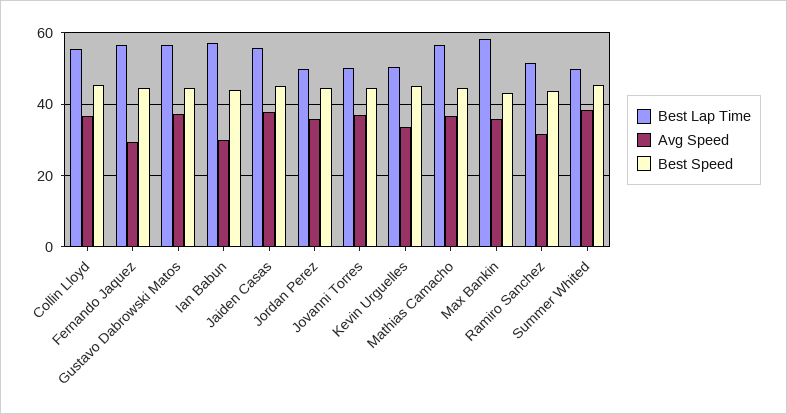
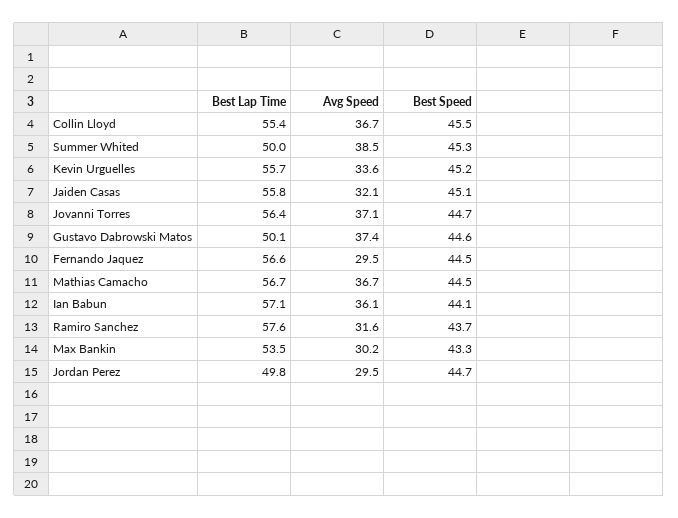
Best Lap Time, Gustavo Dabrowski Matos: 56 -> 50.1
Avg Speed, Ian Babun: 30 -> 36.1
Avg Speed, Jaiden Casas: 38 -> 32.1
Avg Speed, Jordan Perez: 36 -> 29.5
Best Lap Time, Jovanni Torres: 50 -> 56.4
Best Lap Time, Kevin Urguelles: 50 -> 55.7
Best Lap Time, Max Bankin: 58 -> 53.5
Avg Speed, Max Bankin: 36 -> 30.2
Best Lap Time, Ramiro Sanchez: 52 -> 57.6

